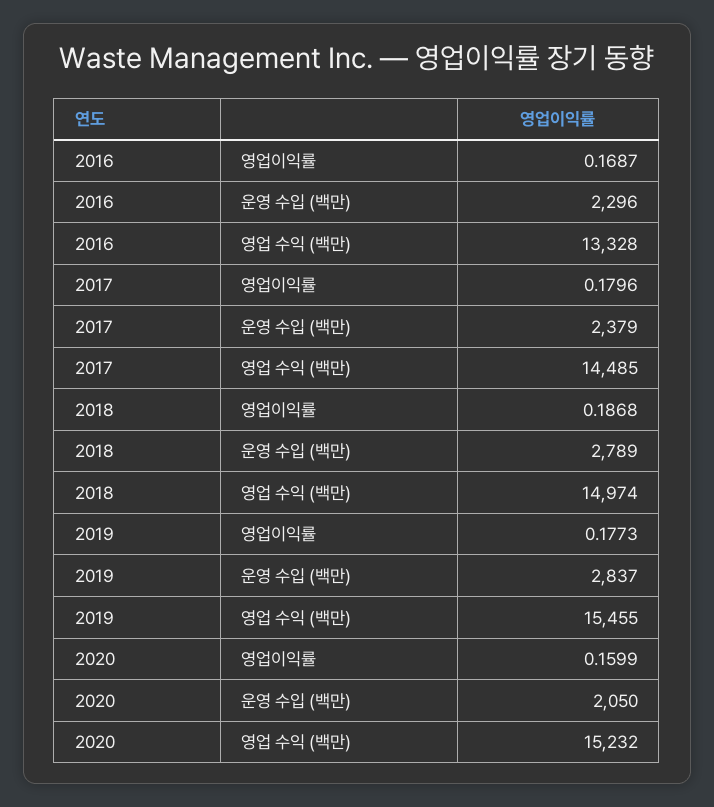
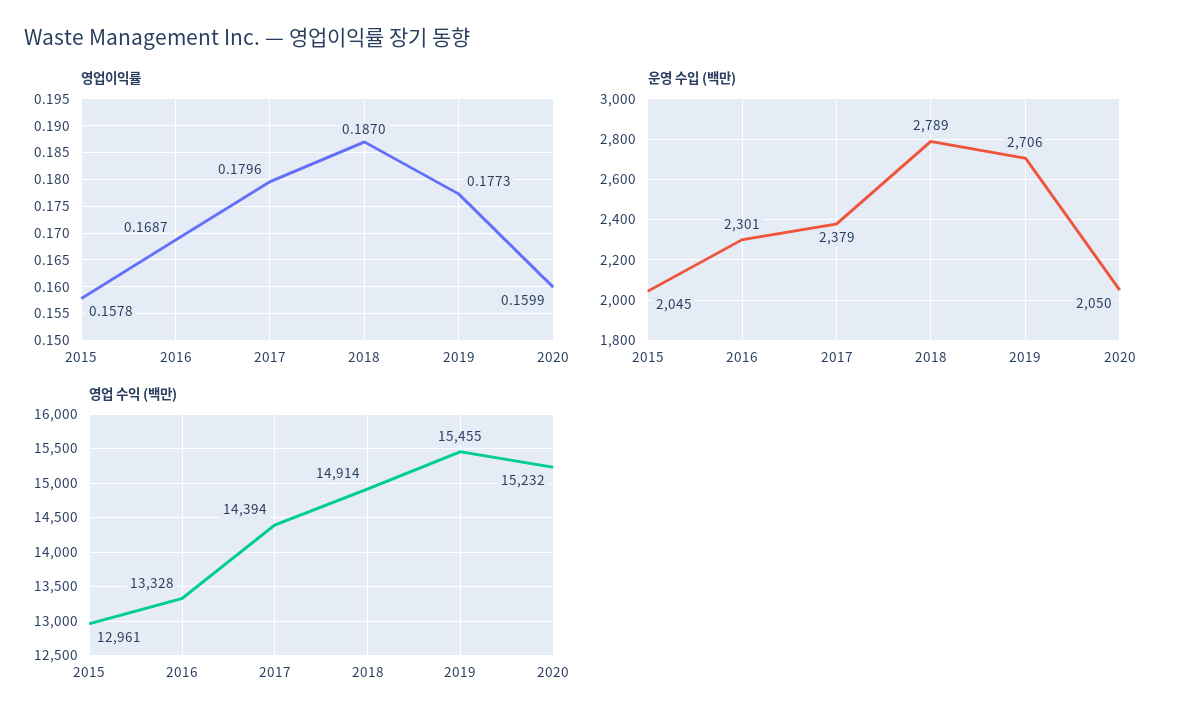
운영 수입 (백만), 2016: 2296 -> 2301
영업 수익 (백만), 2017: 14485 -> 14394
영업이익률, 2018: 0.1868 -> 0.187
영업 수익 (백만), 2018: 14974 -> 14914
운영 수입 (백만), 2019: 2837 -> 2706
영업이익률, 2015: none -> 0.1578
운영 수입 (백만), 2015: none -> 2045
영업 수익 (백만), 2015: none -> 12961

